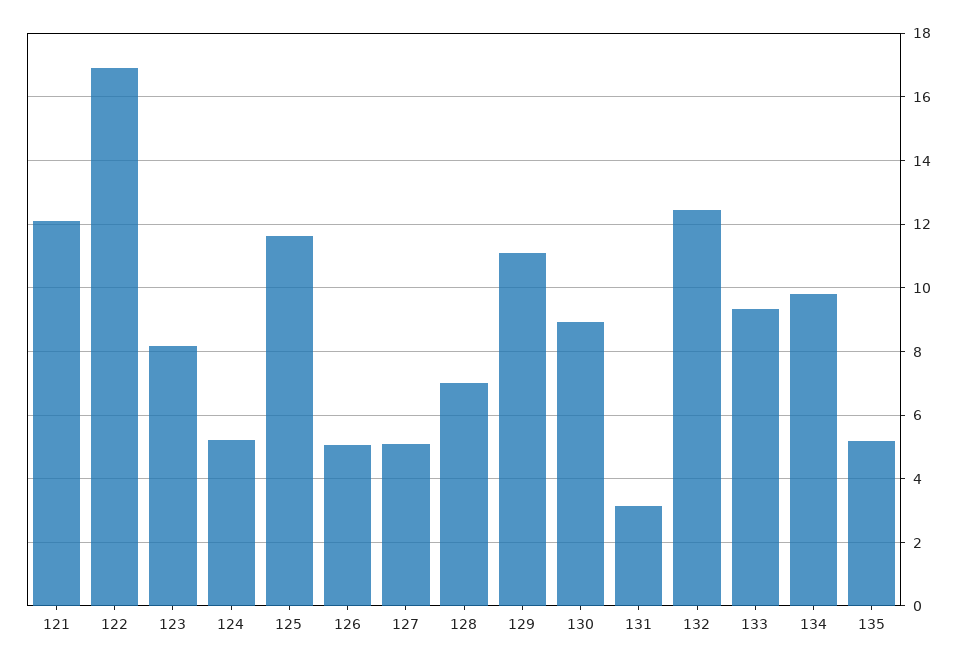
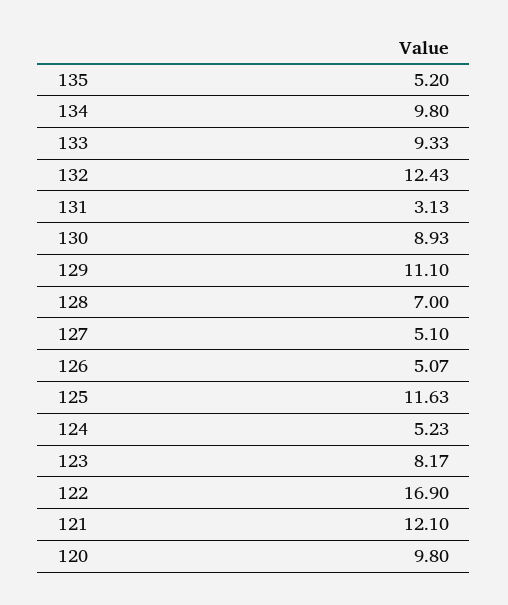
120: none -> 9.8

